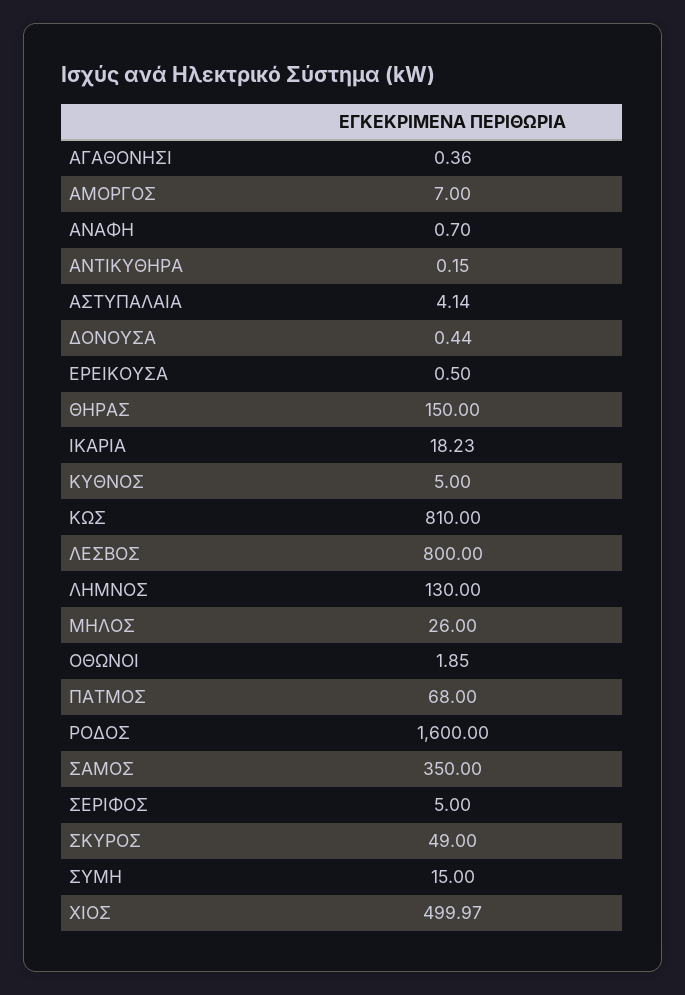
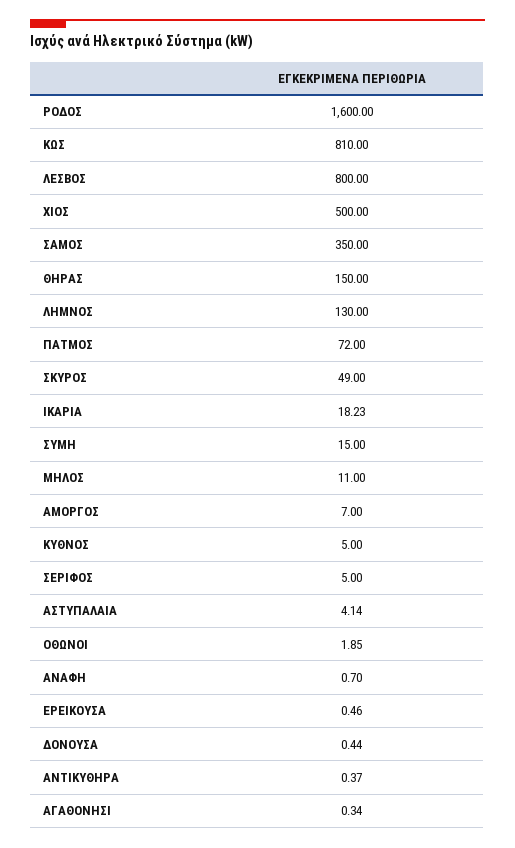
ΑΓΑΘΟΝΗΣΙ: 0.36 -> 0.34
ΑΝΤΙΚΥΘΗΡΑ: 0.15 -> 0.37
ΕΡΕΙΚΟΥΣΑ: 0.5 -> 0.46
ΜΗΛΟΣ: 26 -> 11
ΠΑΤΜΟΣ: 68 -> 72
ΧΙΟΣ: 499.97 -> 500

